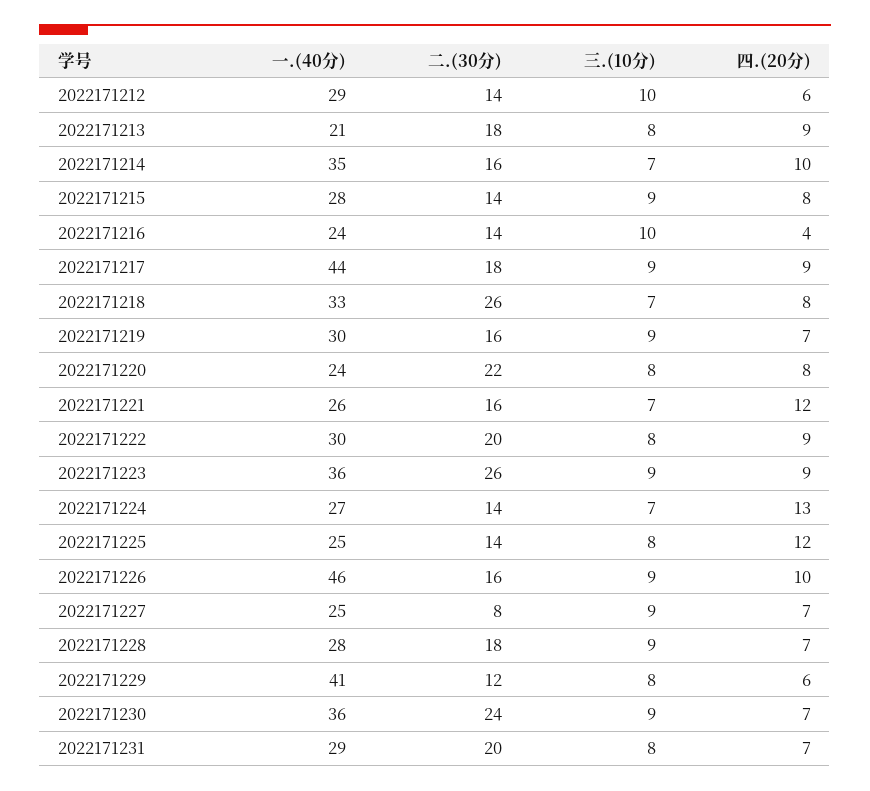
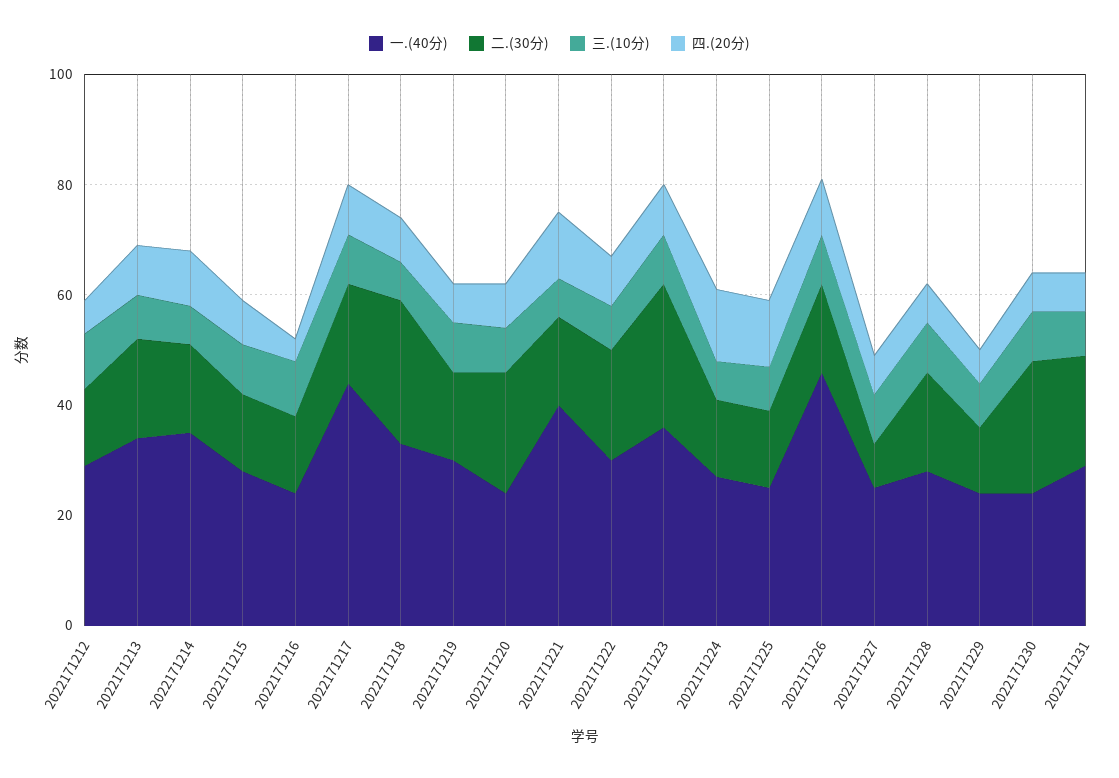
一.(40分), 2022171213: 21 -> 35
一.(40分), 2022171221: 26 -> 40
一.(40分), 2022171229: 41 -> 25
一.(40分), 2022171230: 36 -> 25

